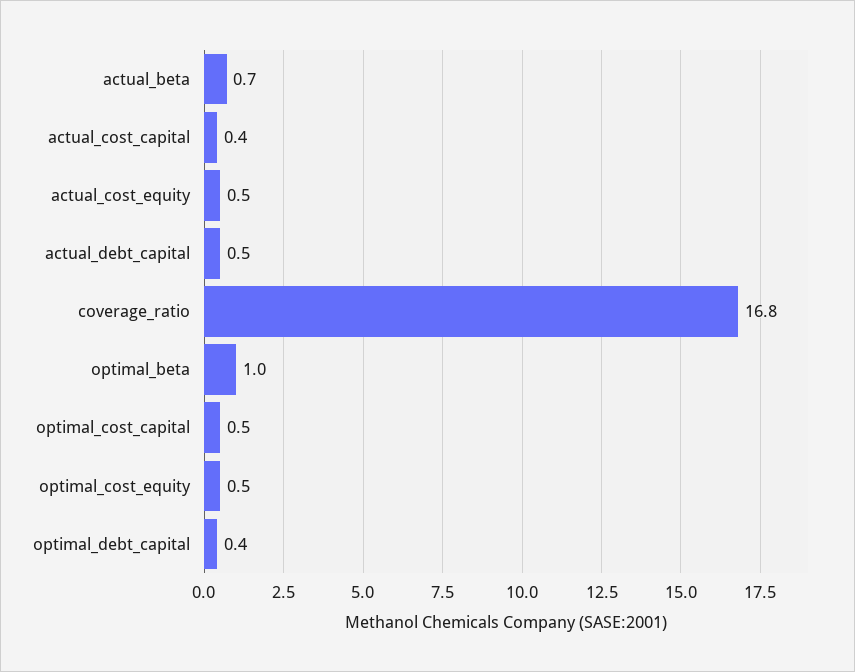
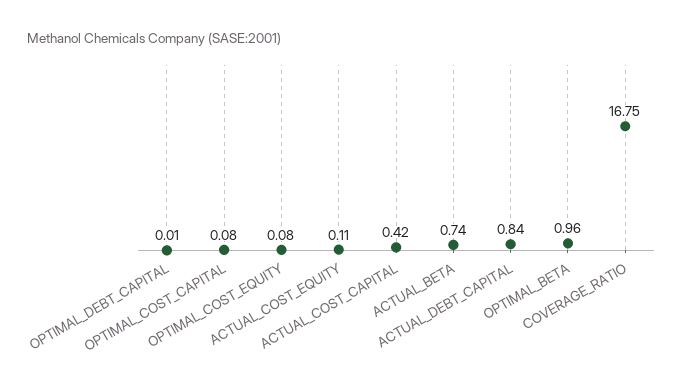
actual_cost_equity: 0.5 -> 0.11
actual_debt_capital: 0.5 -> 0.84
optimal_cost_capital: 0.5 -> 0.08
optimal_cost_equity: 0.5 -> 0.08
optimal_debt_capital: 0.4 -> 0.01

